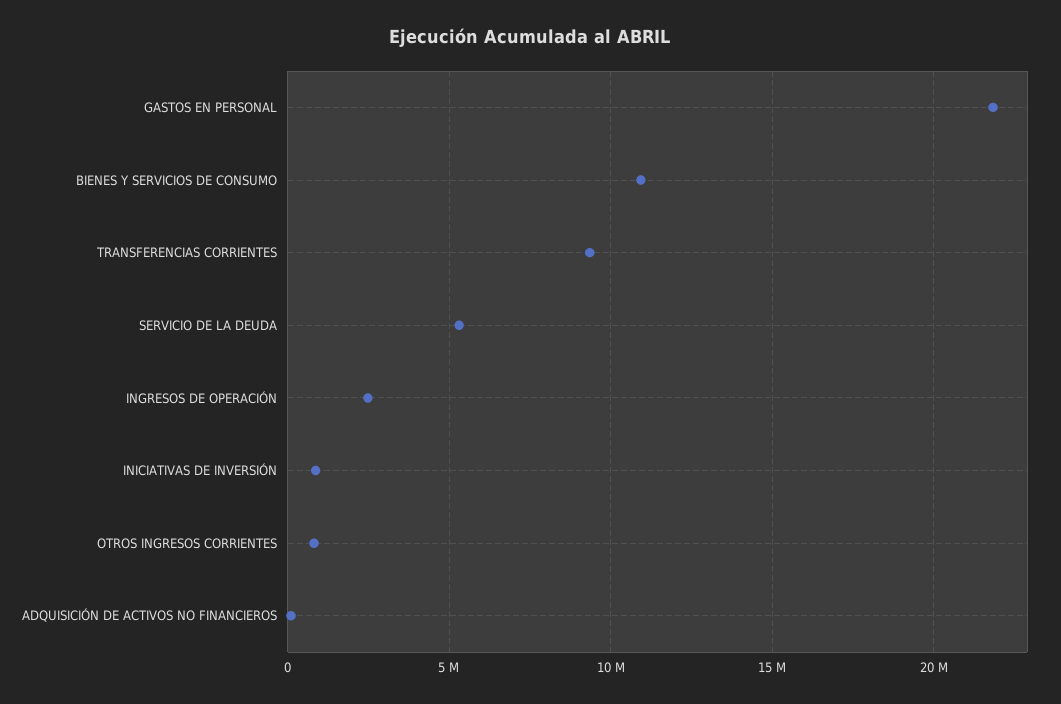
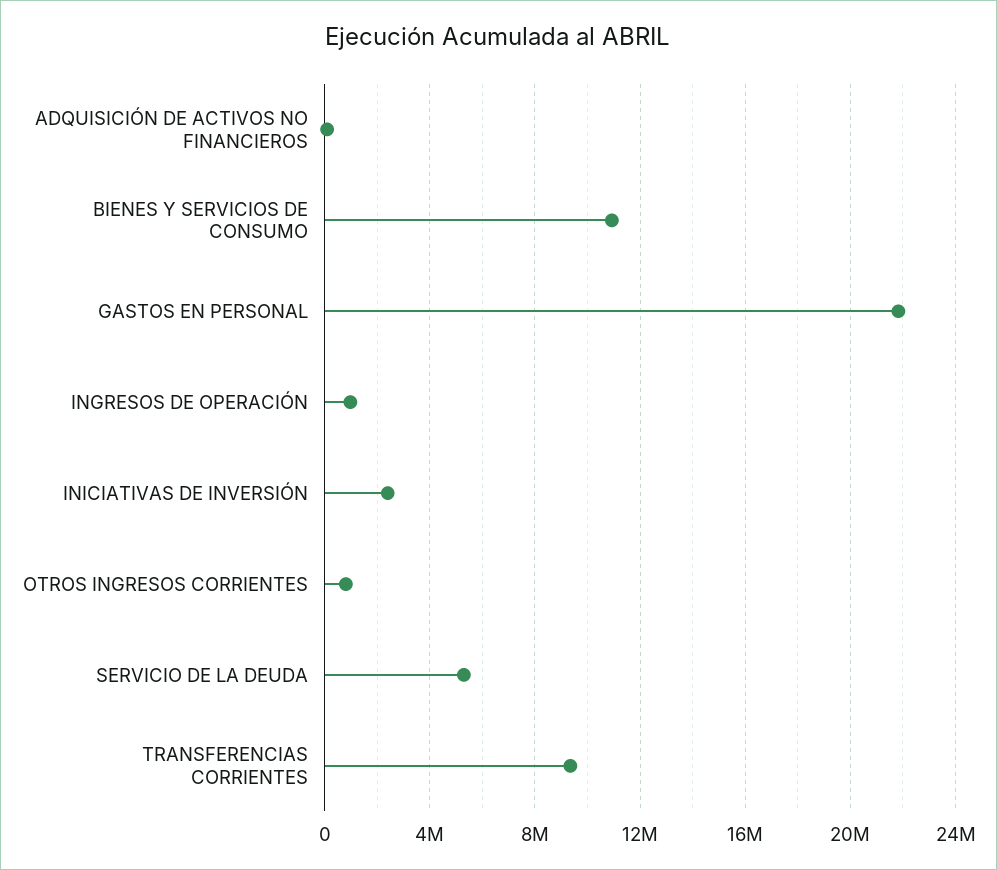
INGRESOS DE OPERACIÓN: 2500000 -> 1000000
INICIATIVAS DE INVERSIÓN: 1000000 -> 2500000

